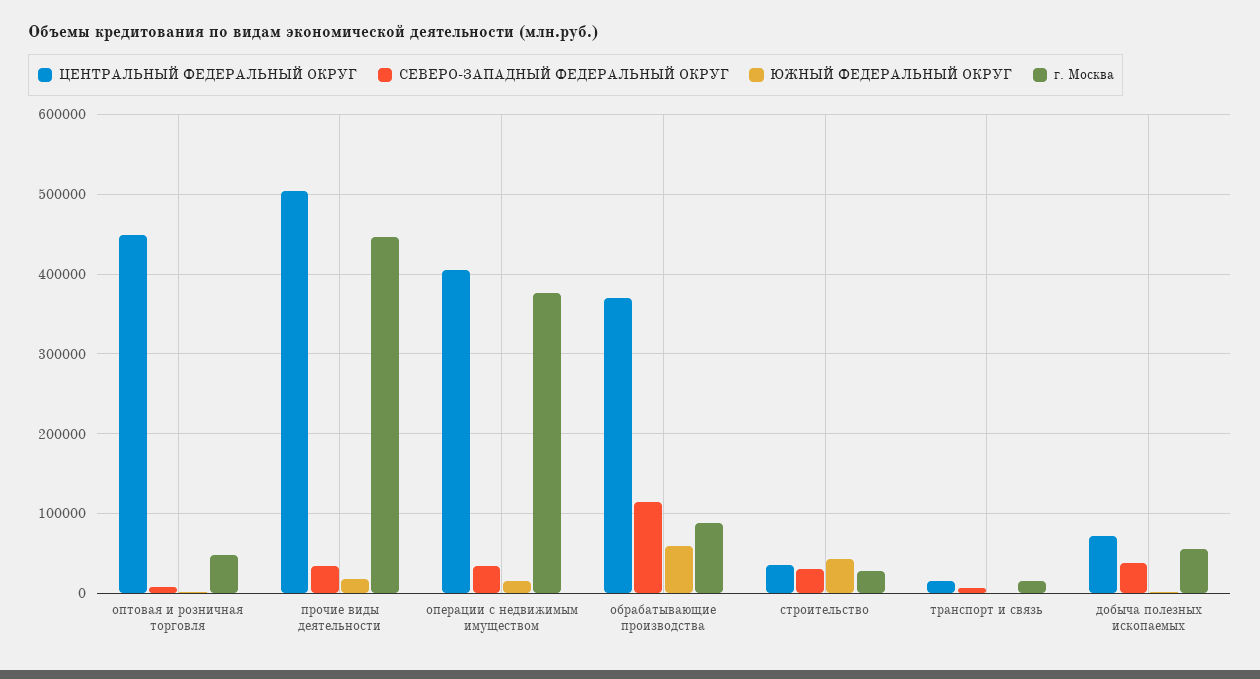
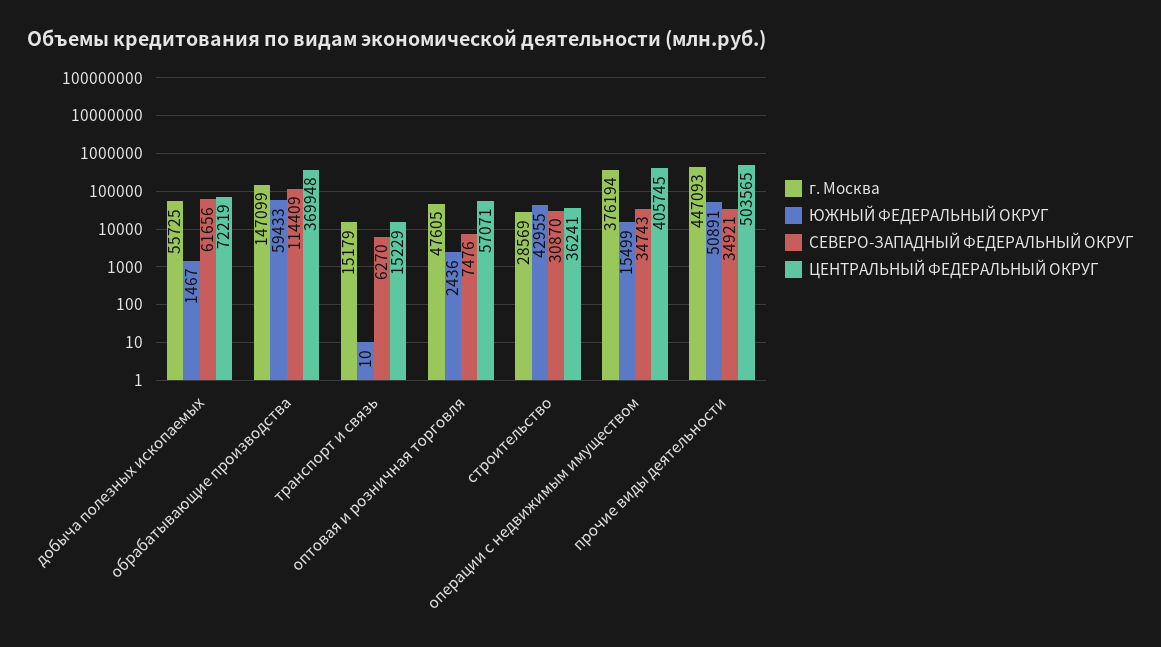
ЦЕНТРАЛЬНЫЙ ФЕДЕРАЛЬНЫЙ ОКРУГ, оптовая и розничная торговля: 450000 -> 57071
ЮЖНЫЙ ФЕДЕРАЛЬНЫЙ ОКРУГ, прочие виды деятельности: 20000 -> 50891
г. Москва, обрабатывающие производства: 90000 -> 147099
СЕВЕРО-ЗАПАДНЫЙ ФЕДЕРАЛЬНЫЙ ОКРУГ, добыча полезных ископаемых: 40000 -> 61656

